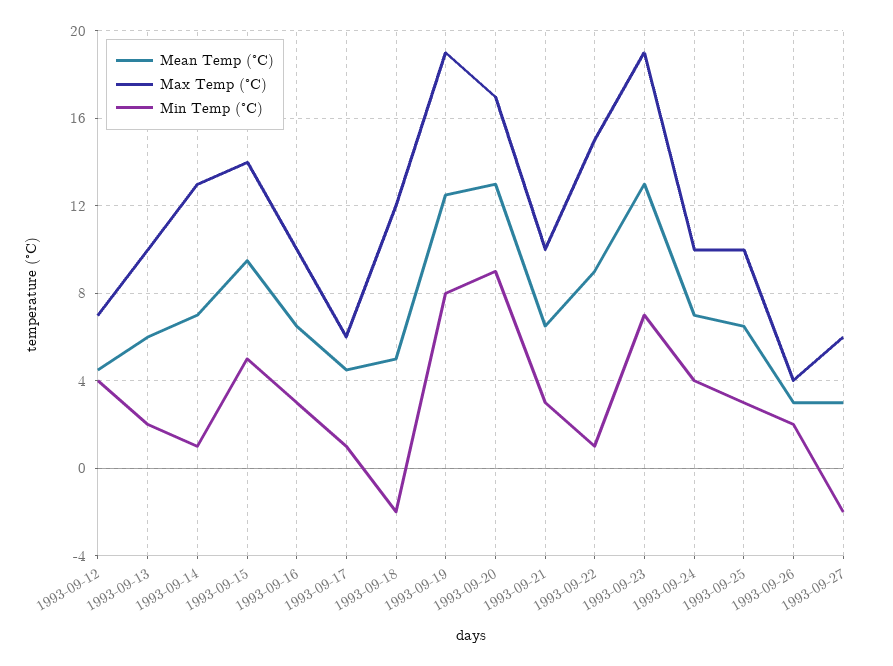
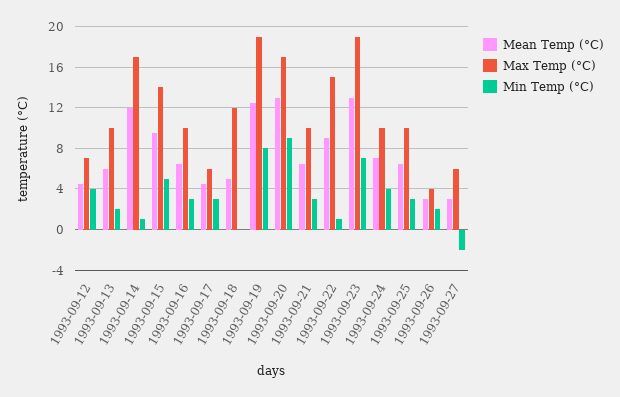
Mean Temp (°C), 1993-09-14: 7 -> 12
Max Temp (°C), 1993-09-14: 13 -> 17
Min Temp (°C), 1993-09-17: 1 -> 3
Min Temp (°C), 1993-09-18: -2 -> 0

